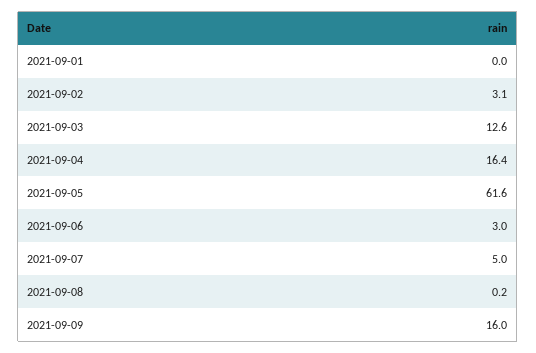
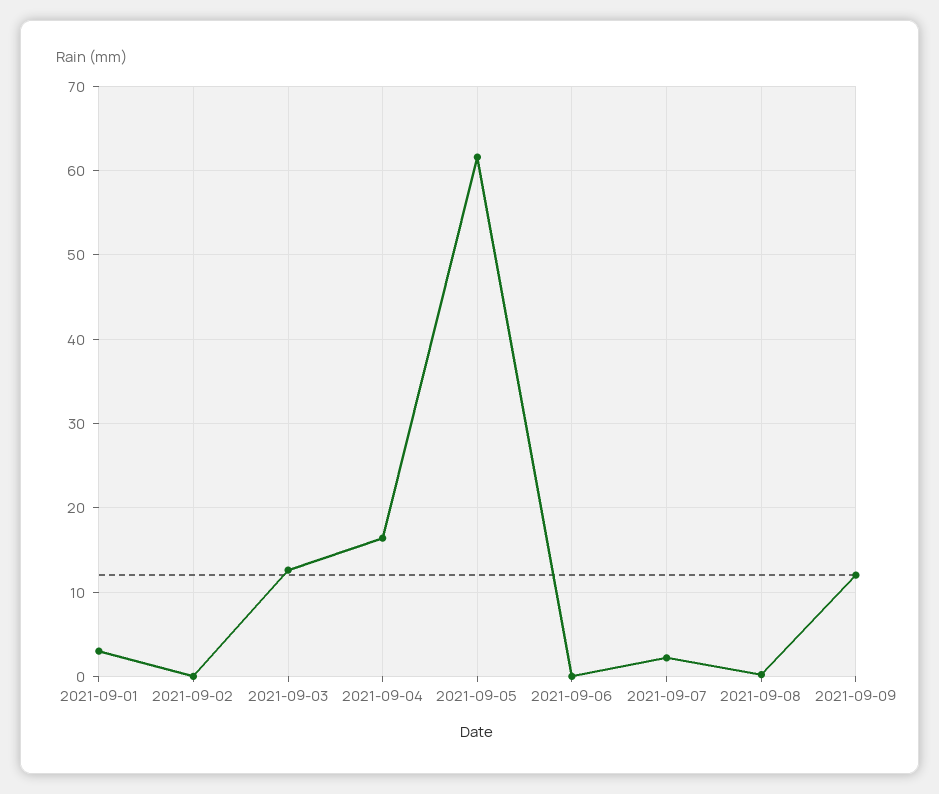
2021-09-01: 0 -> 3
2021-09-02: 3.1 -> 0
2021-09-06: 3 -> 0
2021-09-07: 5 -> 2
2021-09-09: 16 -> 12

